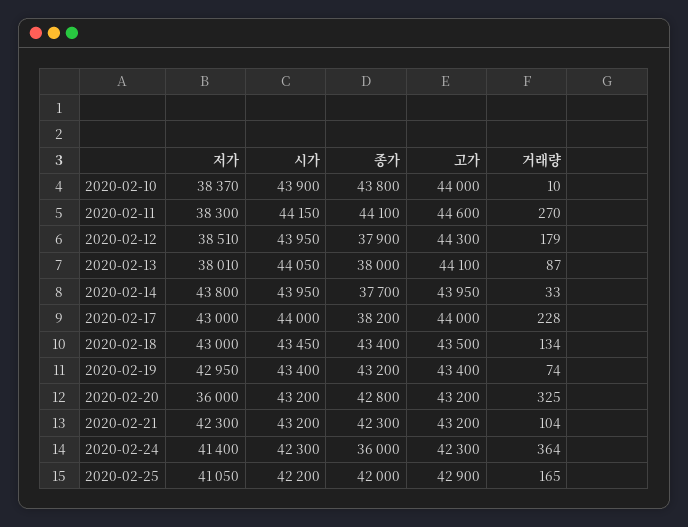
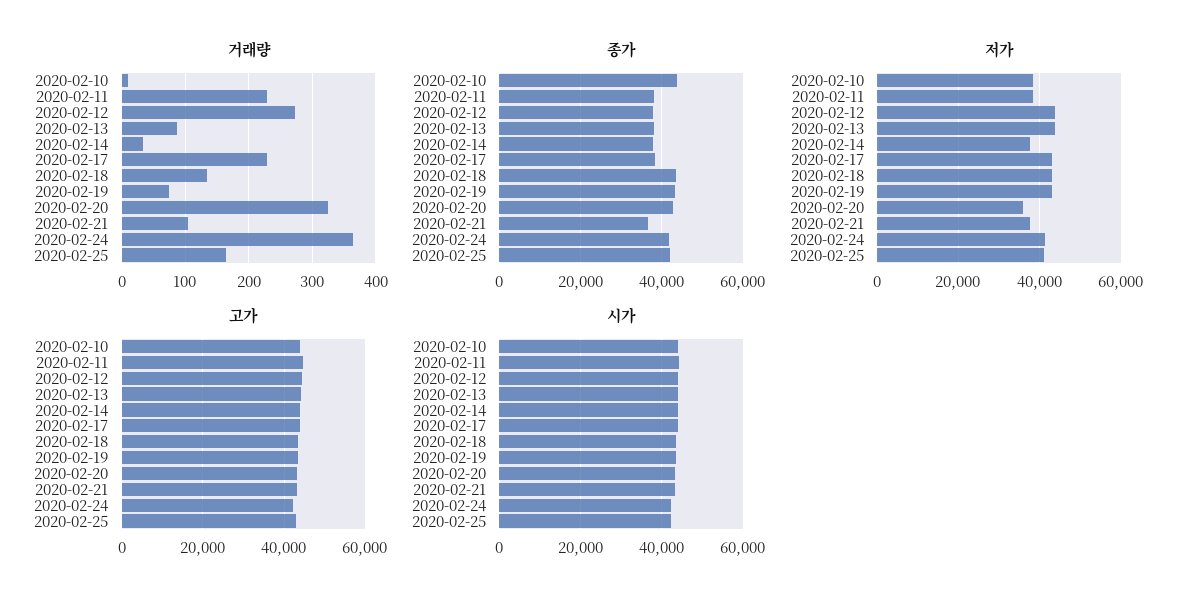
종가, 2020-02-11: 44100 -> 38000
거래량, 2020-02-11: 270 -> 230
저가, 2020-02-12: 38510 -> 44000
거래량, 2020-02-12: 179 -> 270
저가, 2020-02-13: 38010 -> 44000
저가, 2020-02-14: 43800 -> 38000
저가, 2020-02-21: 42300 -> 38000
종가, 2020-02-21: 42300 -> 36000
종가, 2020-02-24: 36000 -> 42000

